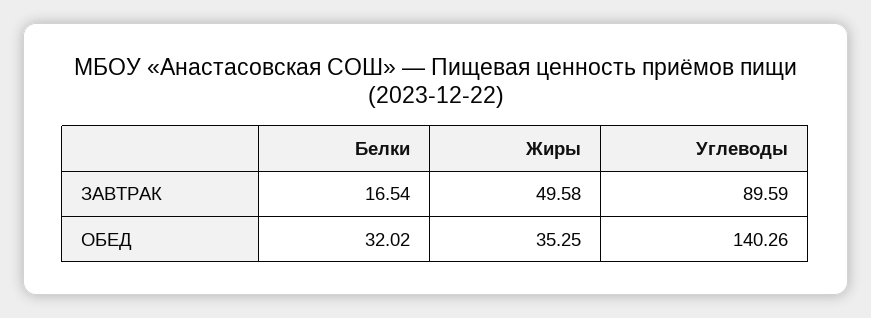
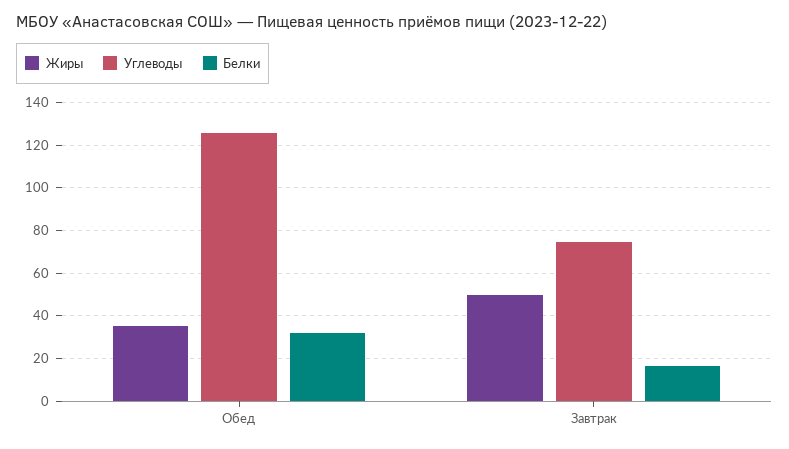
Углеводы, ЗАВТРАК: 89.59 -> 75
Углеводы, ОБЕД: 140.26 -> 125

